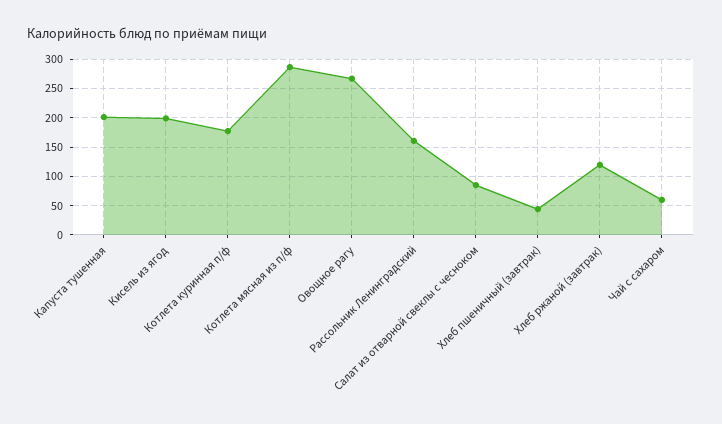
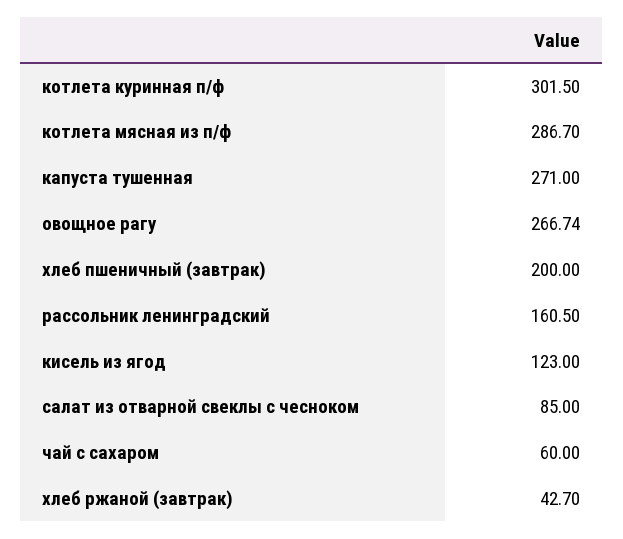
Капуста тушенная: 200 -> 271
Кисель из ягод: 200 -> 123
Котлета куринная п/ф: 175 -> 301.5
Хлеб пшеничный (завтрак): 50 -> 200
Хлеб ржаной (завтрак): 125 -> 42.7

